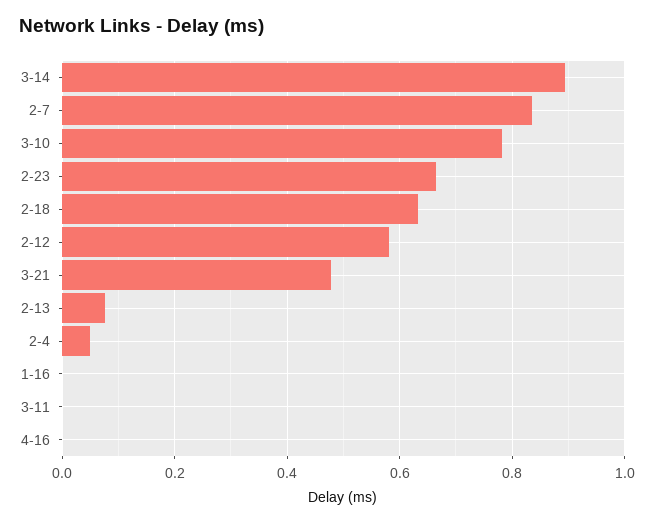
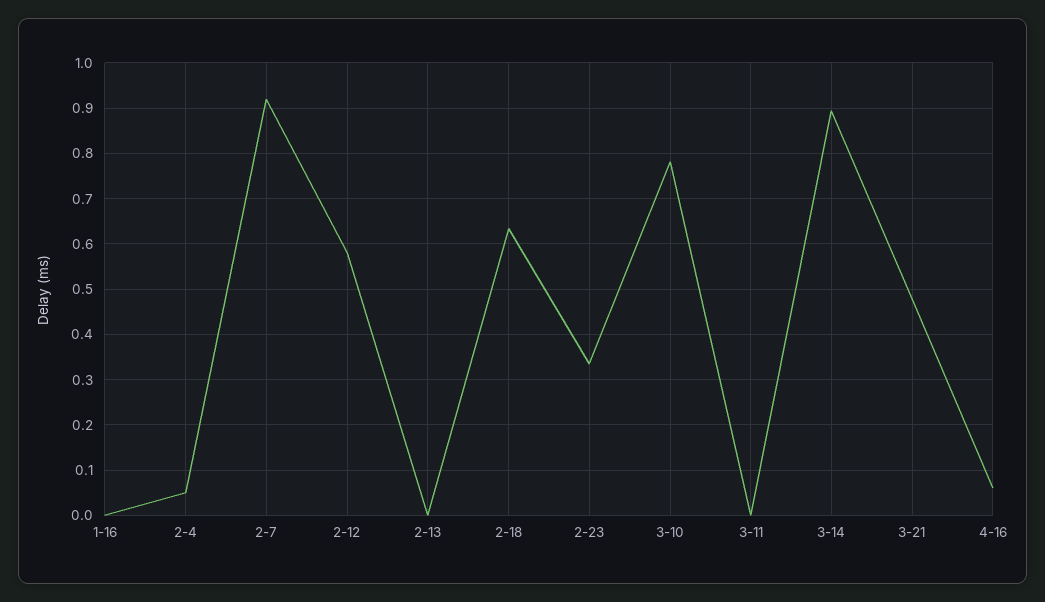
2-7: 0.84 -> 0.92
2-23: 0.66 -> 0.34
2-13: 0.08 -> 0
4-16: 0 -> 0.06

